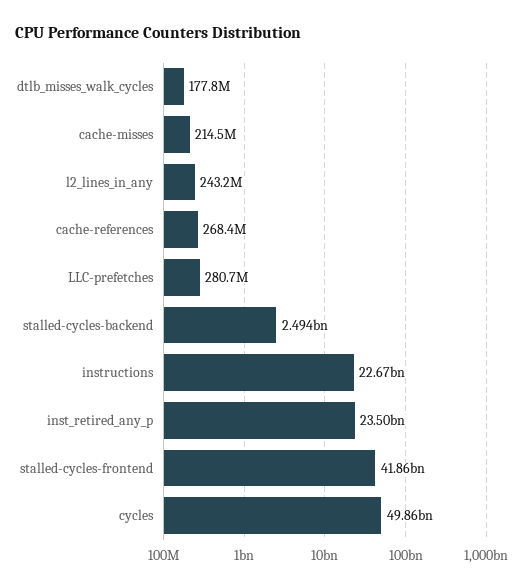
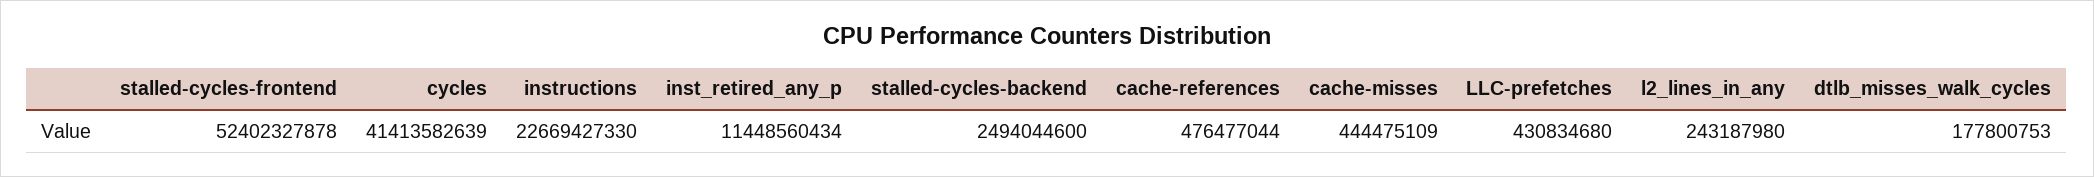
cache-misses: 214500000 -> 444475109
cache-references: 268400000 -> 476477044
LLC-prefetches: 280700000 -> 430834680
inst_retired_any_p: 23500000000 -> 11448560434
stalled-cycles-frontend: 41860000000 -> 52402327878
cycles: 49860000000 -> 41413582639

